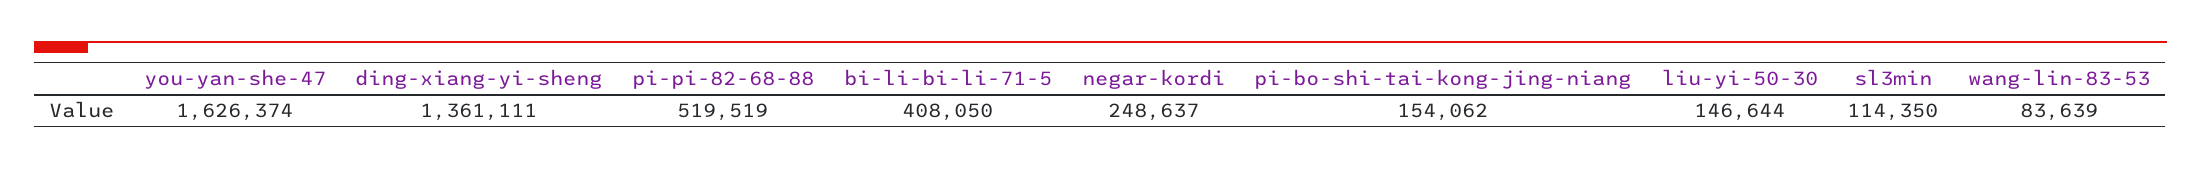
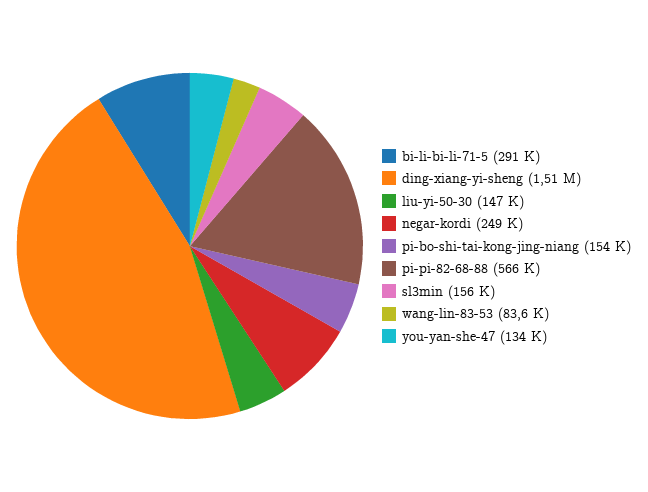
you-yan-she-47: 1626374 -> 134000
ding-xiang-yi-sheng: 1361111 -> 1510000
pi-pi-82-68-88: 519519 -> 566000
bi-li-bi-li-71-5: 408050 -> 291000
sl3min: 114350 -> 156000

